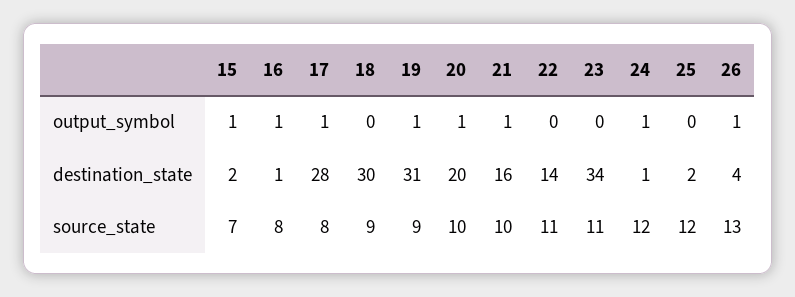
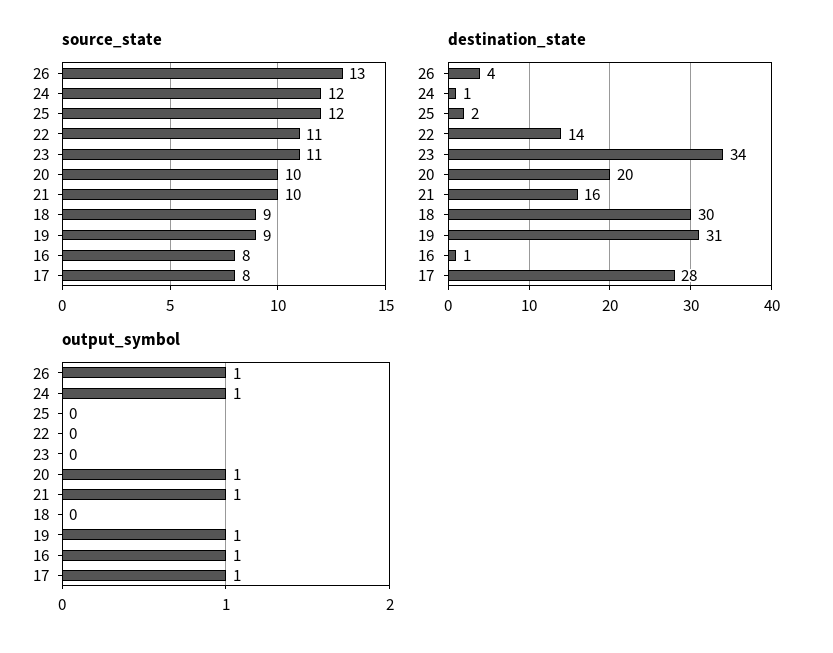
output_symbol, 15: 1 -> none
destination_state, 15: 2 -> none
source_state, 15: 7 -> none

